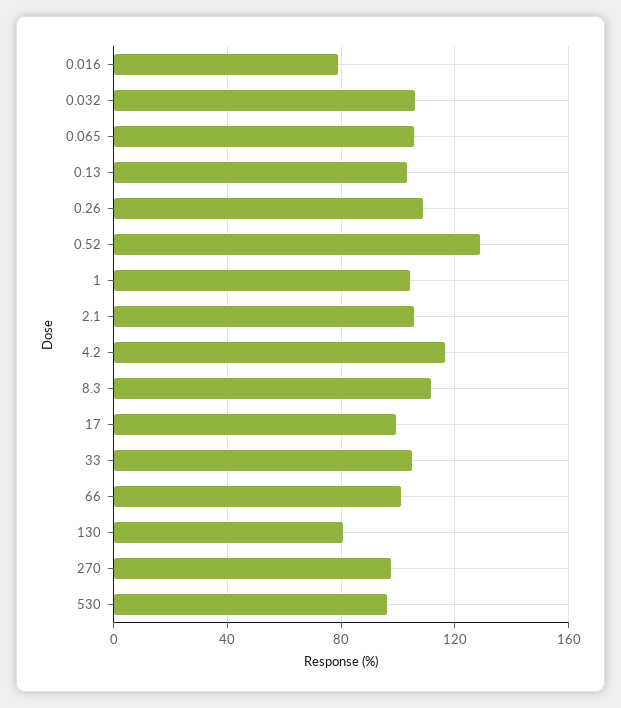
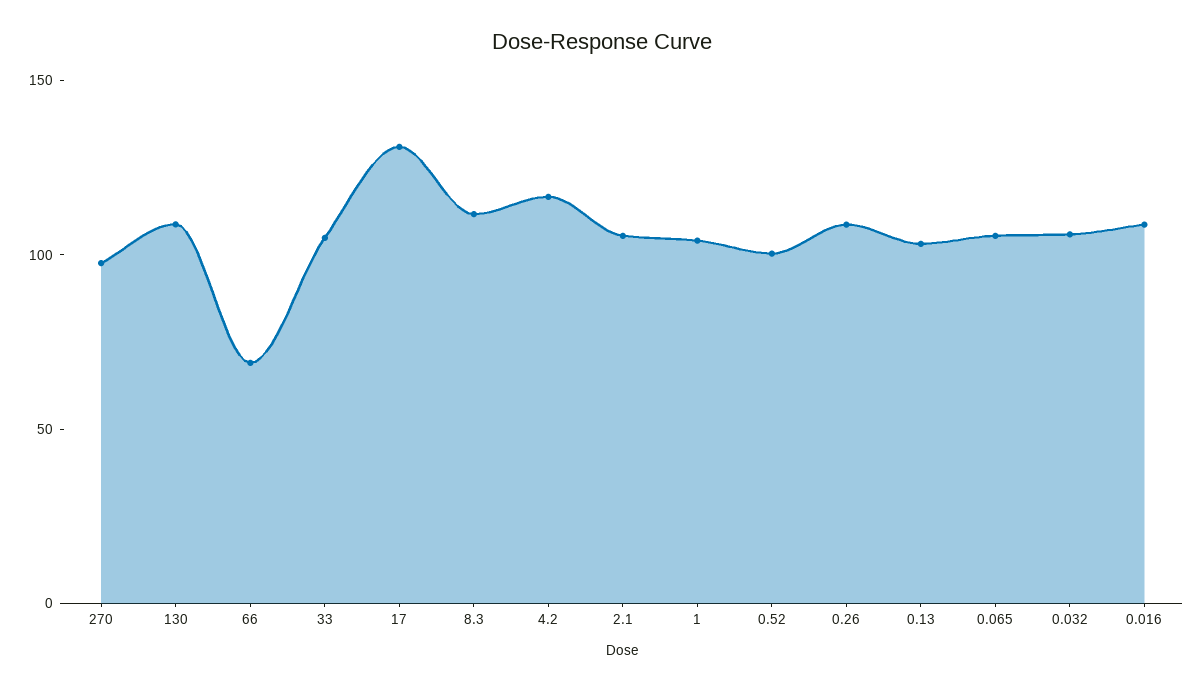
0.016: 80 -> 110
0.52: 130 -> 100
17: 100 -> 130
66: 100 -> 70
130: 80 -> 110
530: 95 -> none

